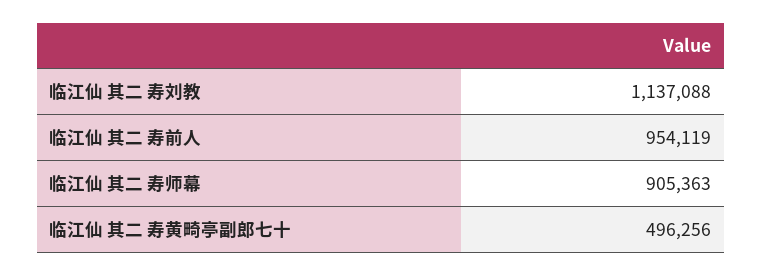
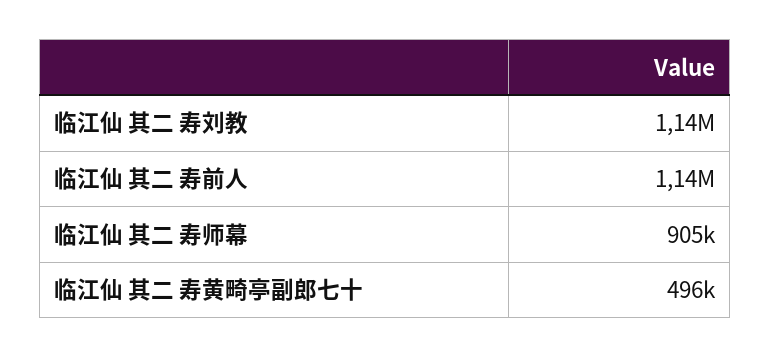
临江仙 其二 寿前人: 954119 -> 1140000

